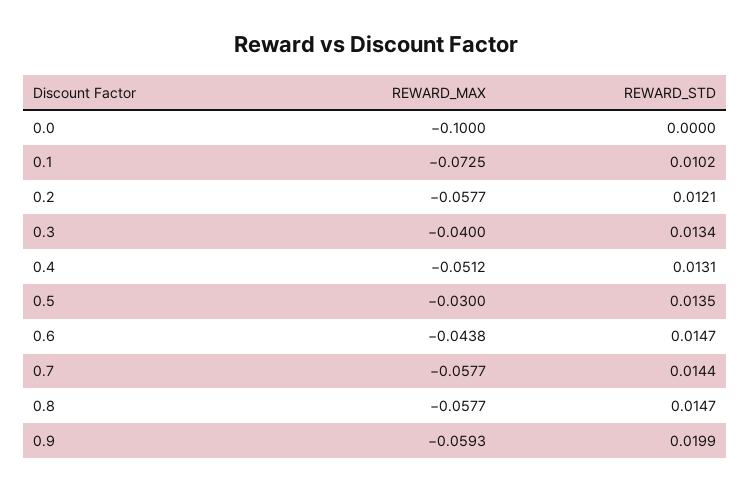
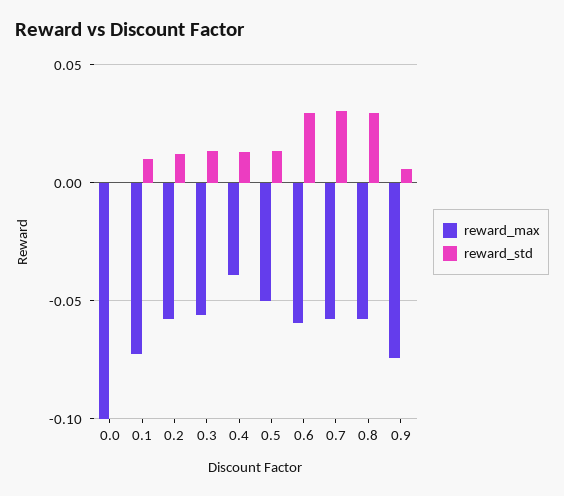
REWARD_MAX, 0.3: -0.04 -> -0.055
REWARD_MAX, 0.4: -0.0512 -> -0.04
REWARD_MAX, 0.5: -0.03 -> -0.05
REWARD_MAX, 0.6: -0.0438 -> -0.06
REWARD_STD, 0.6: 0.0147 -> 0.03
REWARD_STD, 0.7: 0.0144 -> 0.03
REWARD_STD, 0.8: 0.0147 -> 0.03
REWARD_MAX, 0.9: -0.0593 -> -0.075
REWARD_STD, 0.9: 0.0199 -> 0.005

